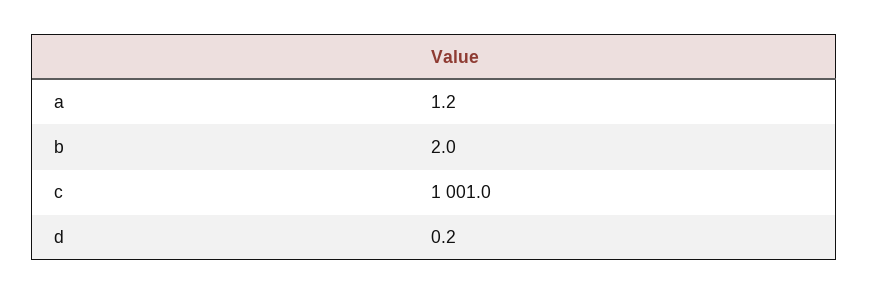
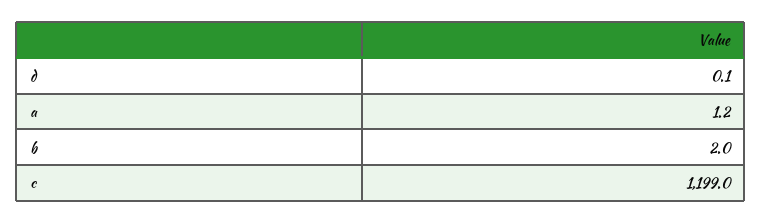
c: 1001 -> 1199
d: 0.2 -> 0.1

